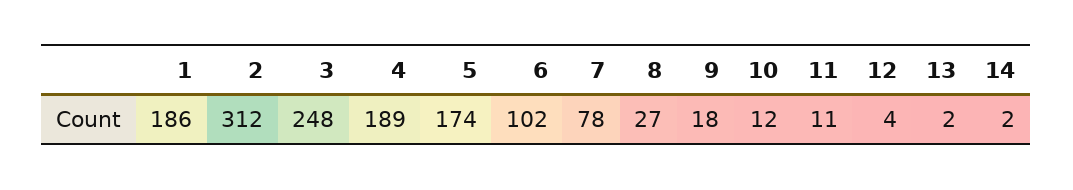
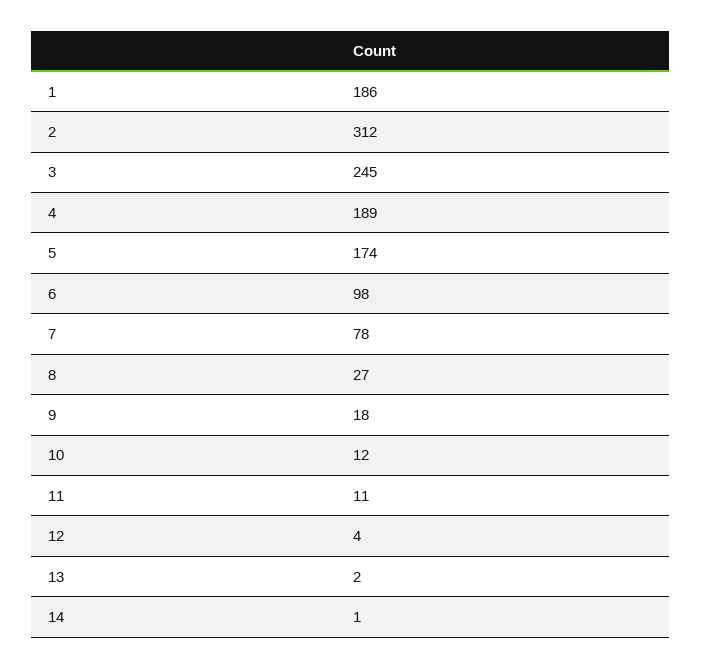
3: 248 -> 245
6: 102 -> 98
14: 2 -> 1

